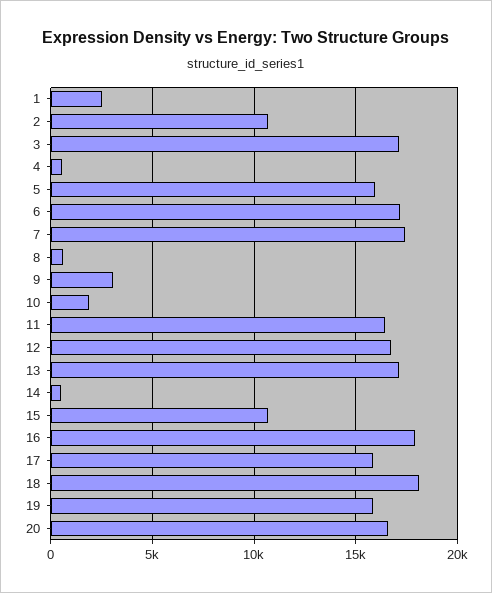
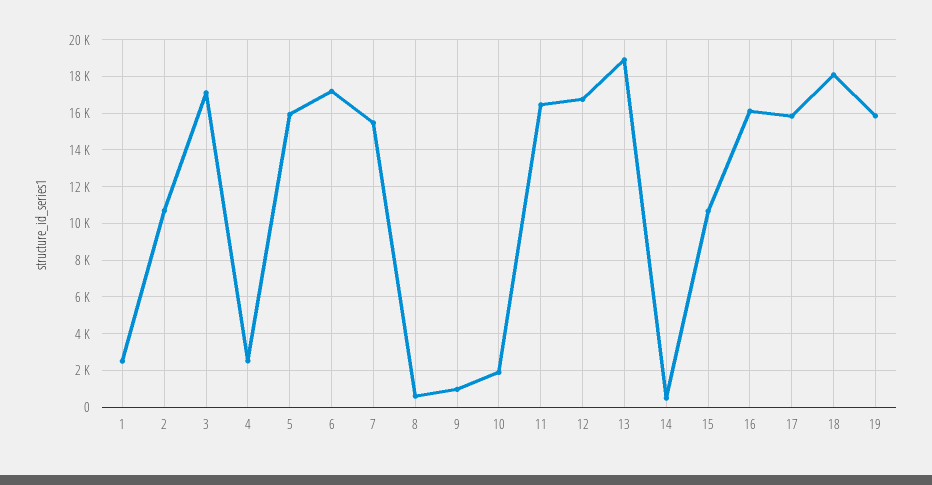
4: 500 -> 2500
7: 17500 -> 15500
9: 3000 -> 1000
13: 17000 -> 19000
16: 18000 -> 16000
20: 16500 -> none

